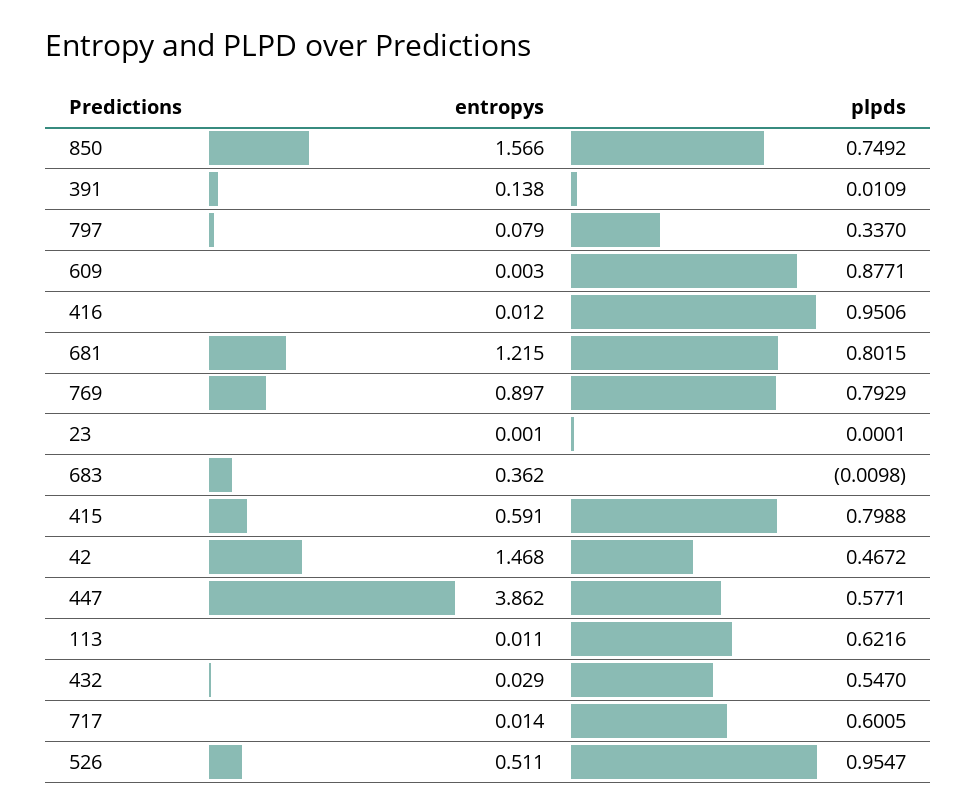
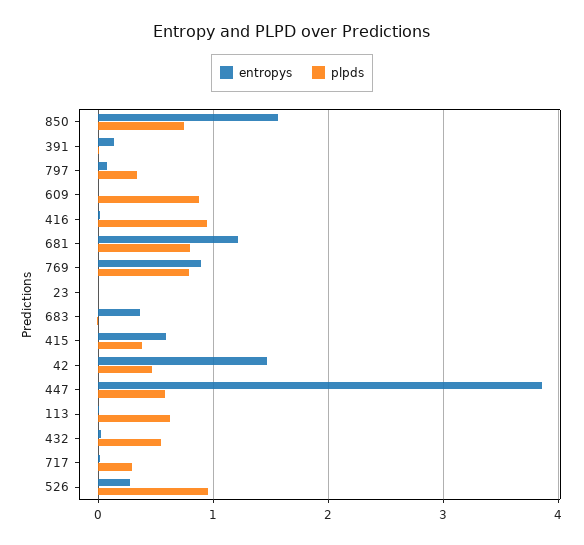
plpds, 415: 0.7988 -> 0.4
plpds, 717: 0.6005 -> 0.3
entropys, 526: 0.511 -> 0.3

